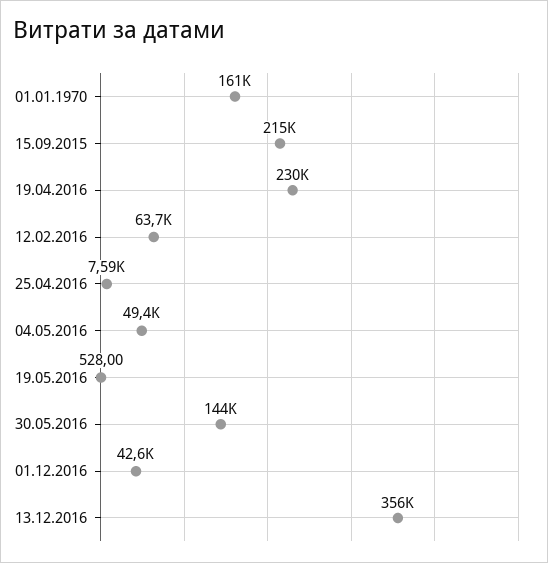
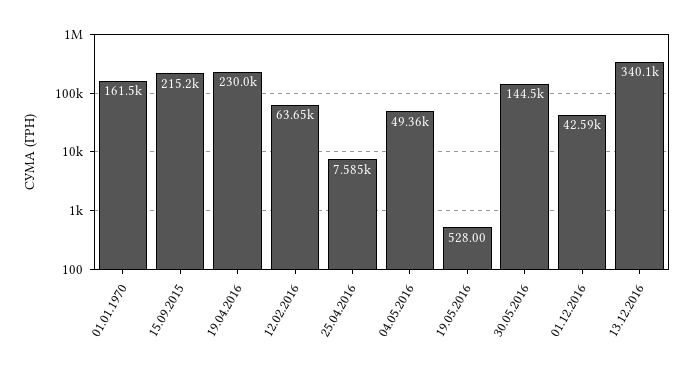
13.12.2016: 356000 -> 340100

